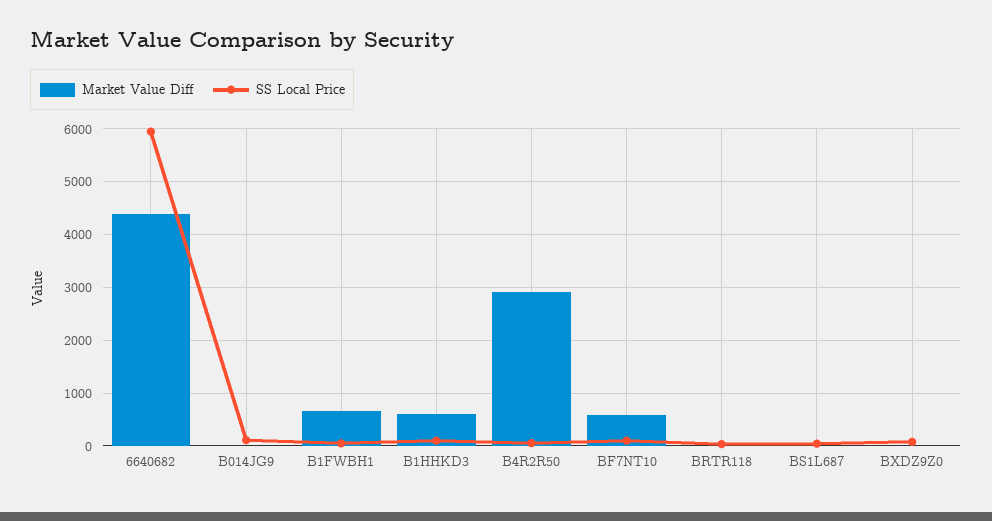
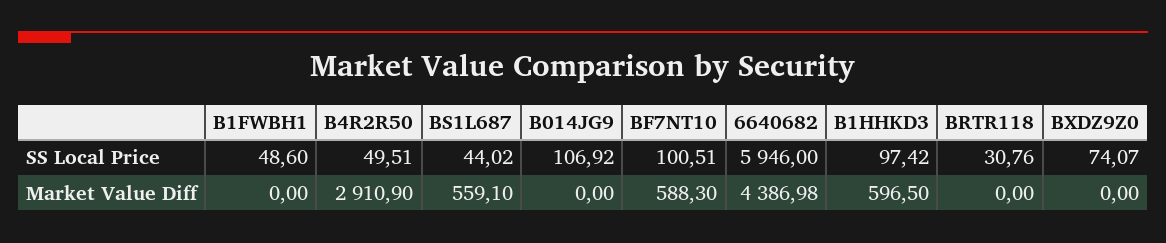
Market Value Diff, B1FWBH1: 600 -> 0
Market Value Diff, BS1L687: 0 -> 559.1

